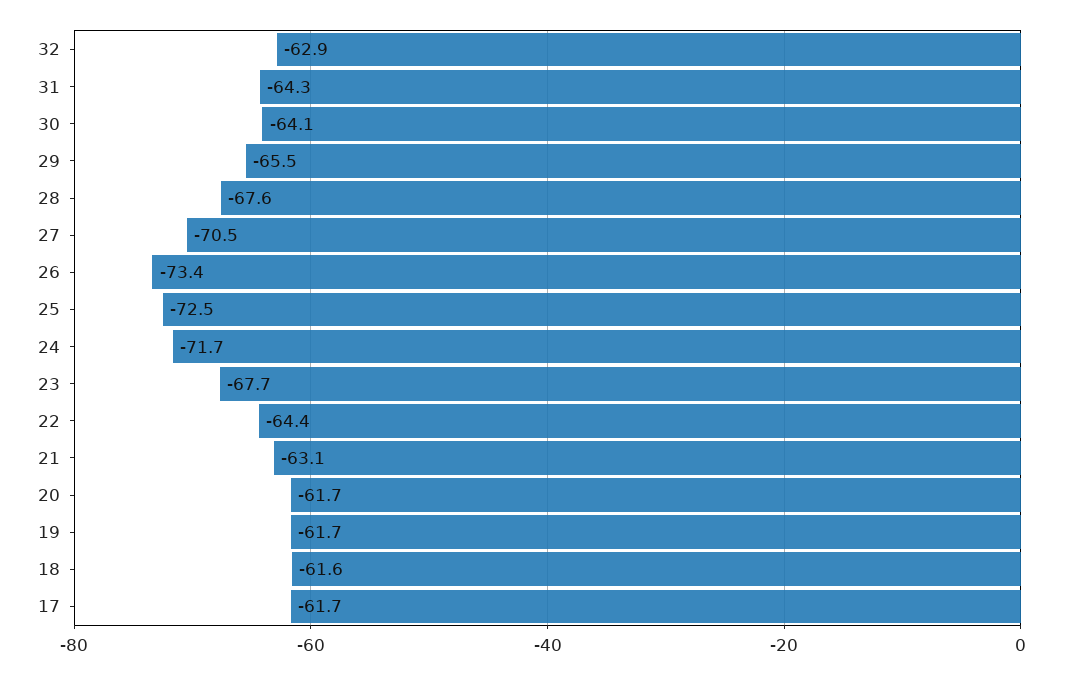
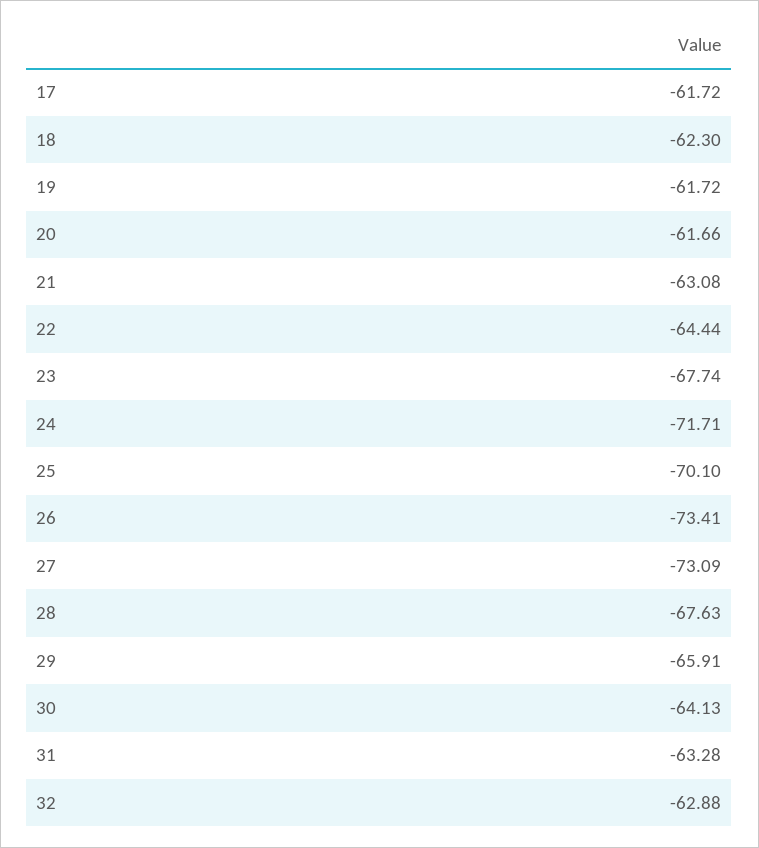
31: -64.3 -> -63.28
29: -65.5 -> -65.91
27: -70.5 -> -73.09
25: -72.5 -> -70.1
18: -61.6 -> -62.3

